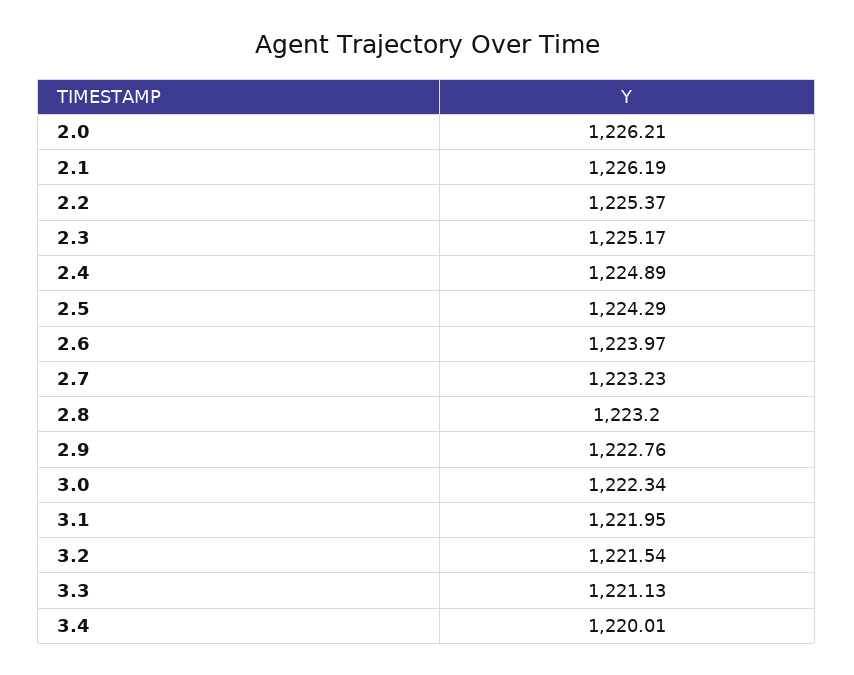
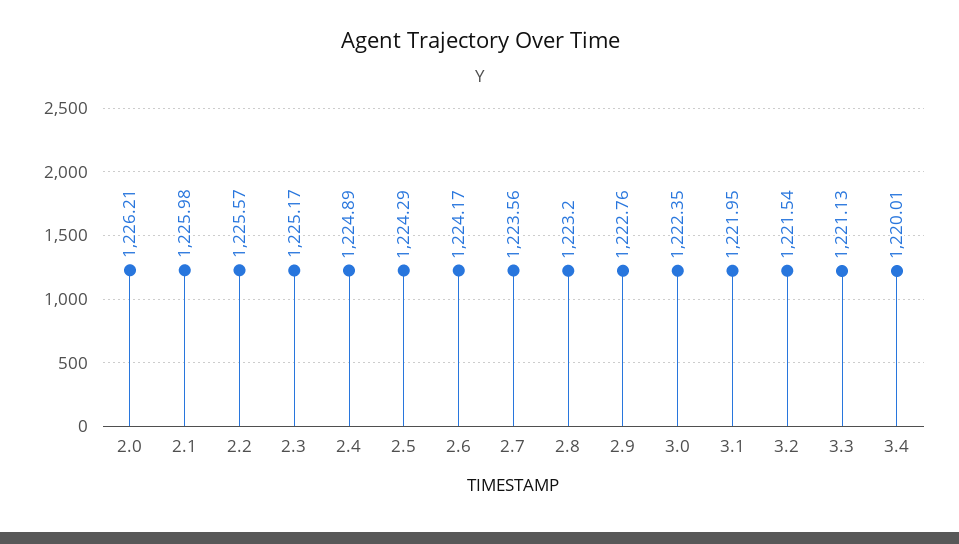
2.1: 1226.19 -> 1225.98
2.2: 1225.37 -> 1225.57
2.6: 1223.97 -> 1224.17
2.7: 1223.23 -> 1223.56
3.0: 1222.34 -> 1222.35

